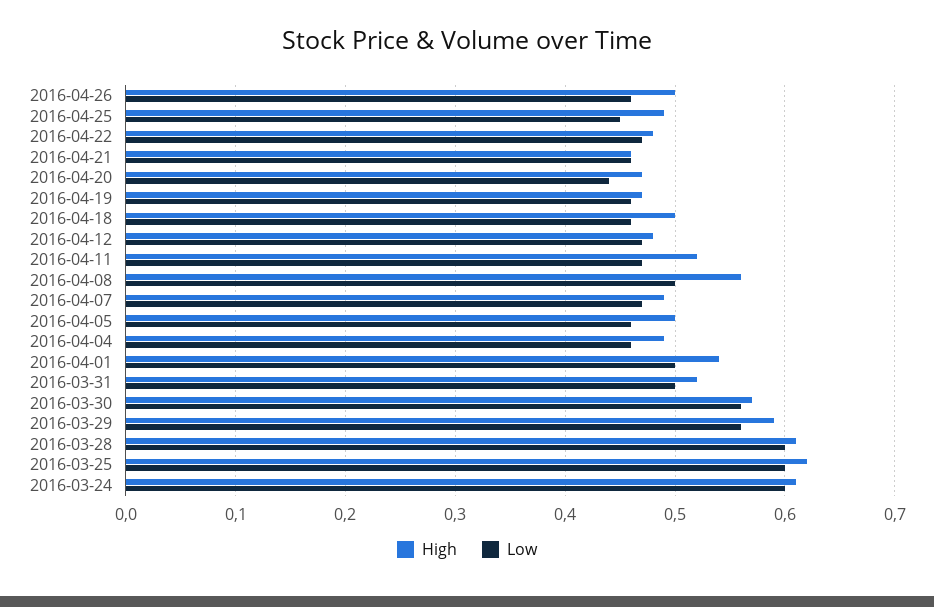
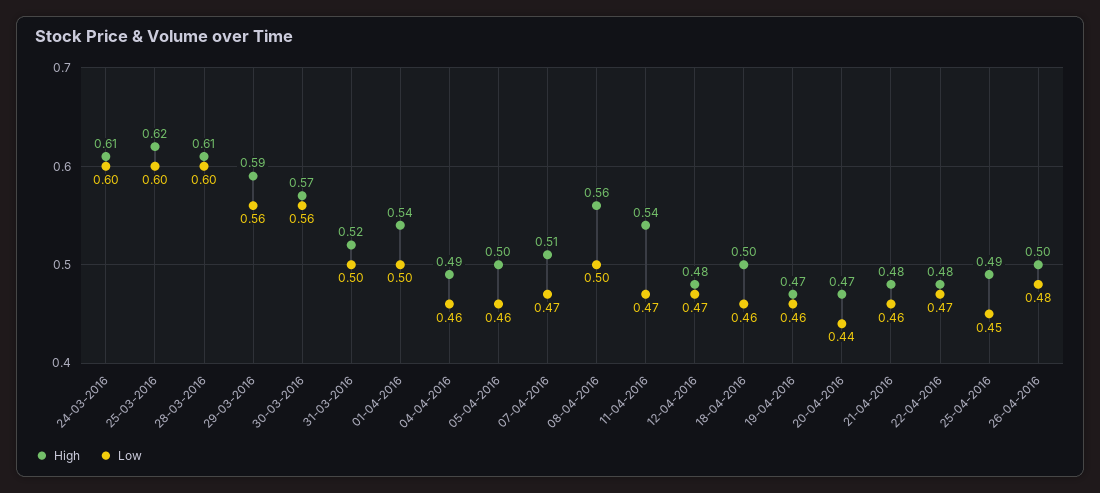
Low, 2016-04-26: 0.46 -> 0.48
High, 2016-04-21: 0.46 -> 0.48
High, 2016-04-11: 0.52 -> 0.54
High, 2016-04-07: 0.49 -> 0.51

